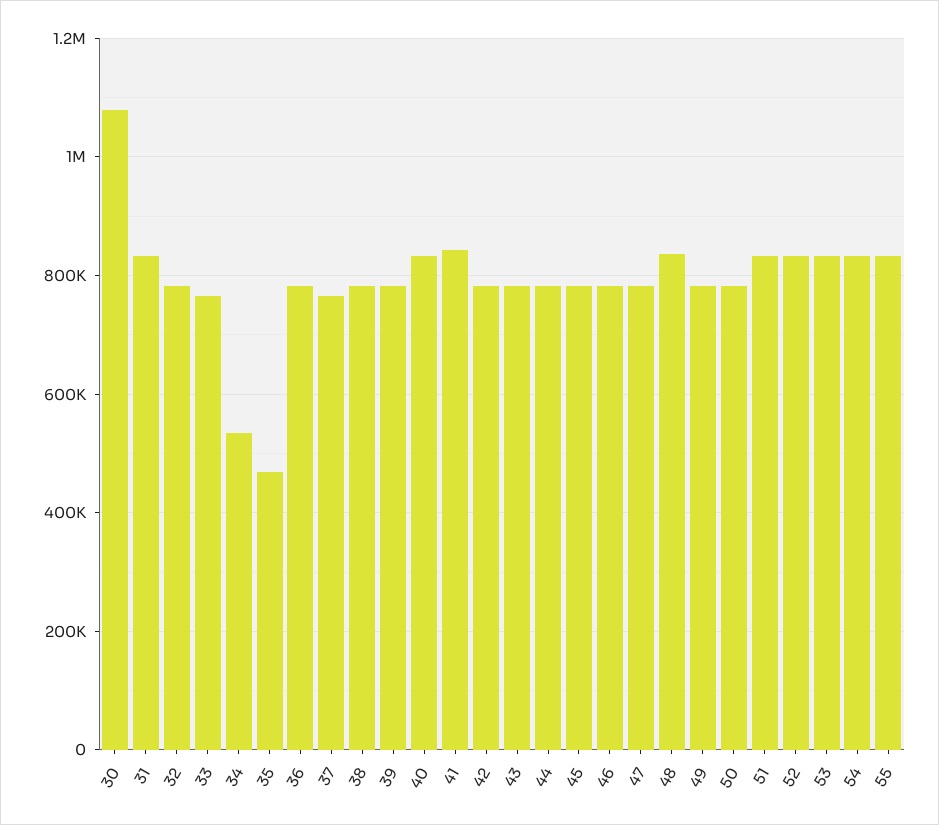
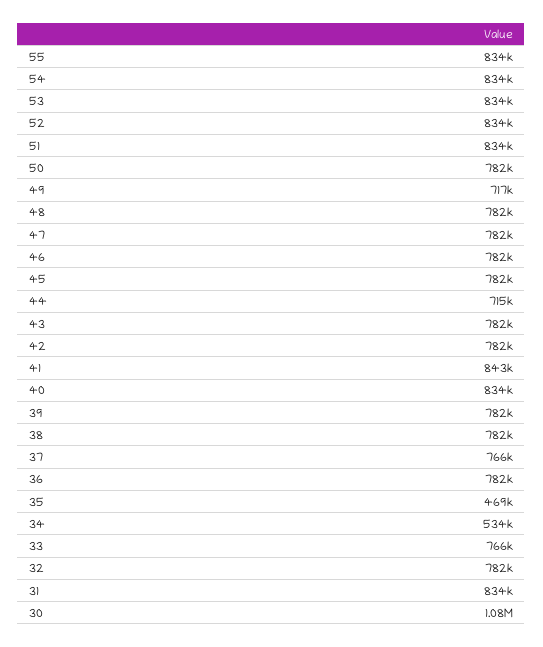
44: 780000 -> 715000
48: 840000 -> 782000
49: 780000 -> 717000

